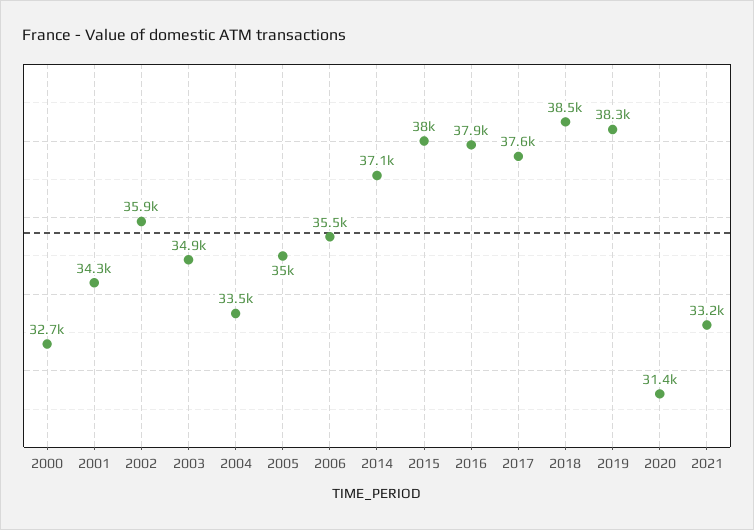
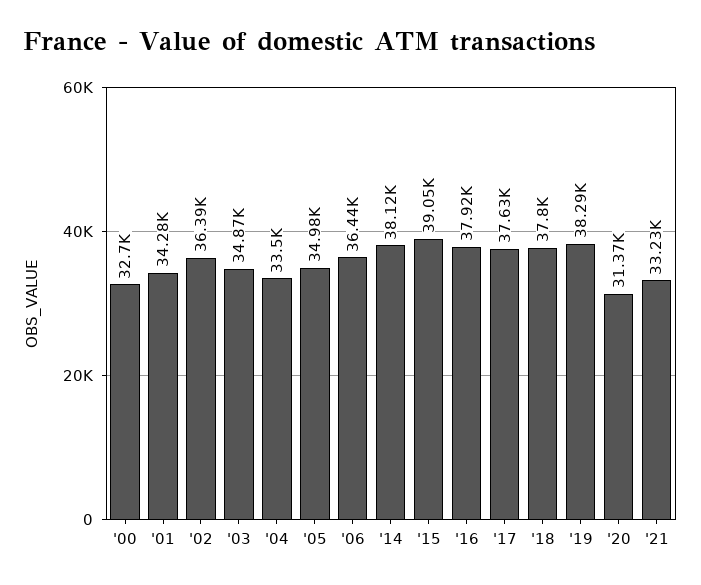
2002: 35900 -> 36390
2006: 35500 -> 36440
2014: 37100 -> 38120
2015: 38000 -> 39050
2018: 38500 -> 37800

